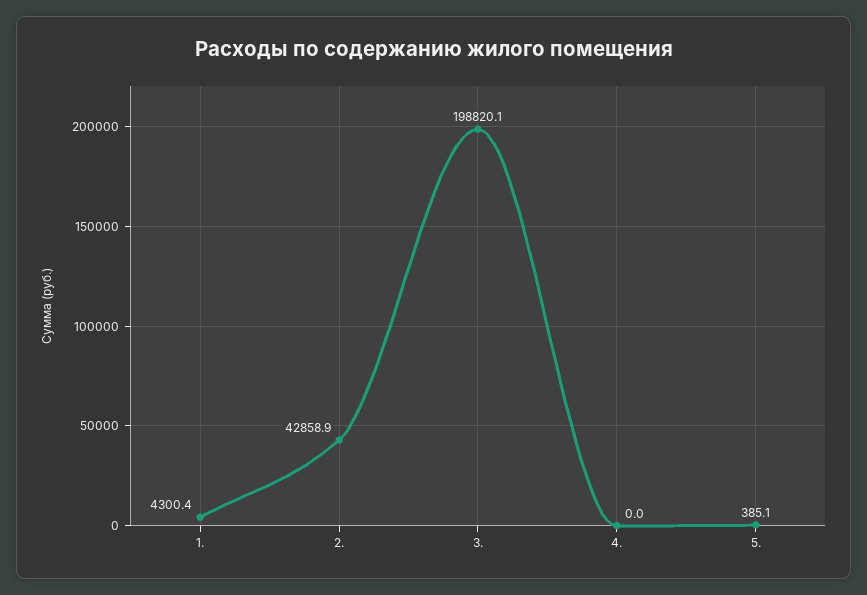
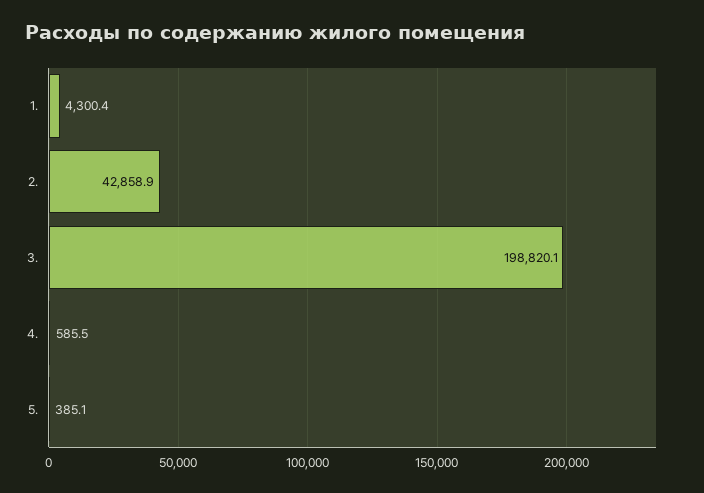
4.: 0 -> 585.5

